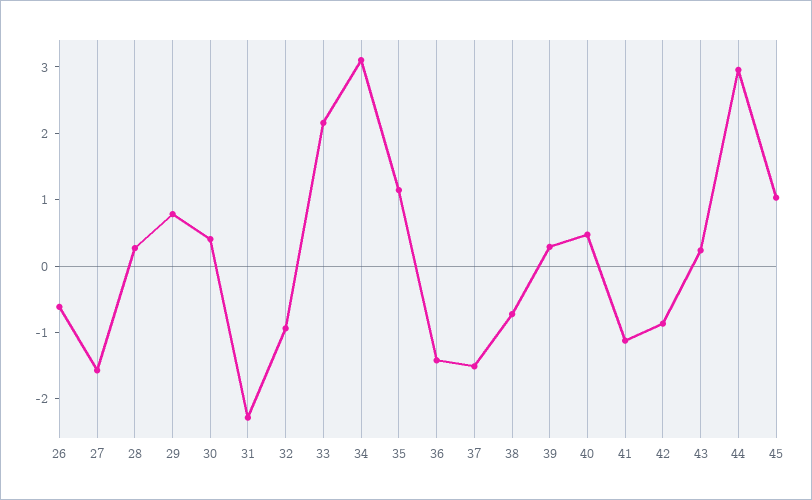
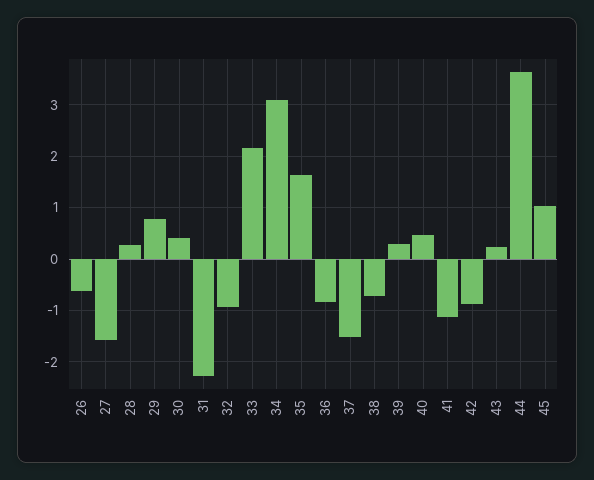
35: 1.2 -> 1.6
36: -1.4 -> -0.8
44: 3 -> 3.6

